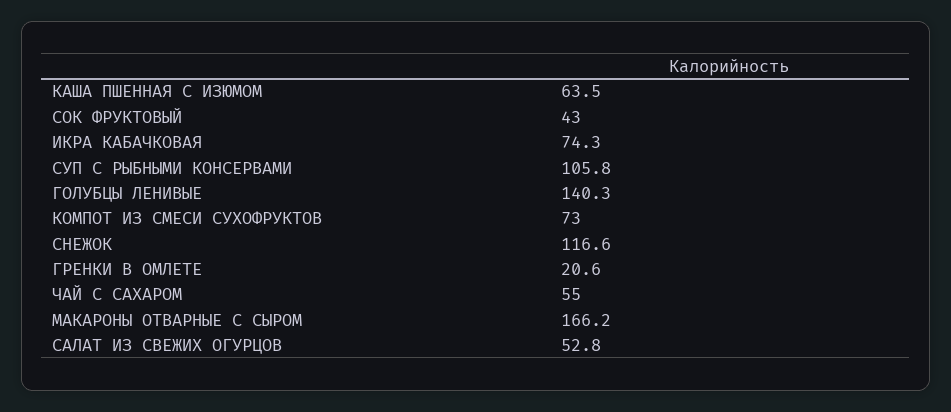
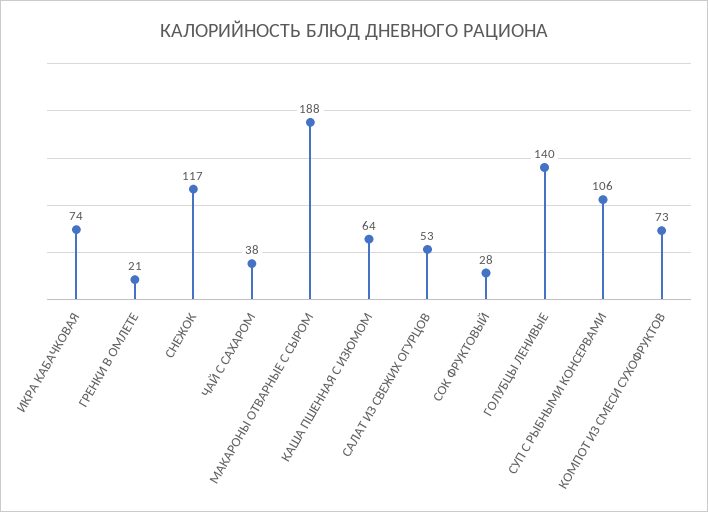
СОК ФРУКТОВЫЙ: 43 -> 28
ЧАЙ С САХАРОМ: 55 -> 38
МАКАРОНЫ ОТВАРНЫЕ С СЫРОМ: 166.2 -> 188

